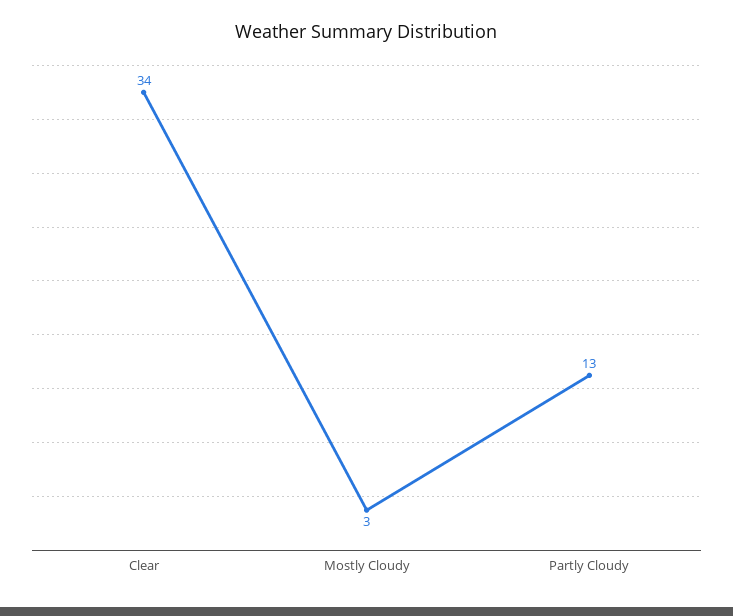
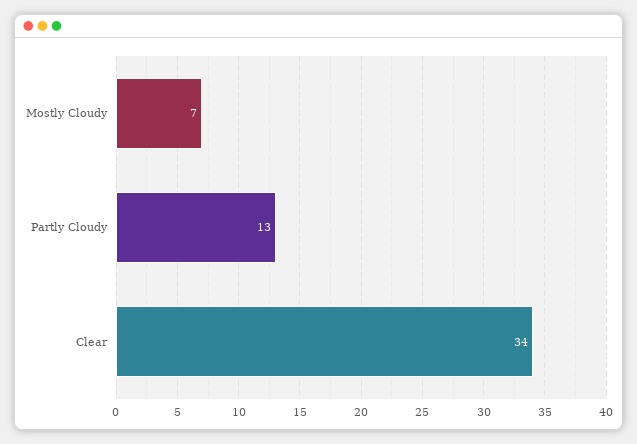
Mostly Cloudy: 3 -> 7

